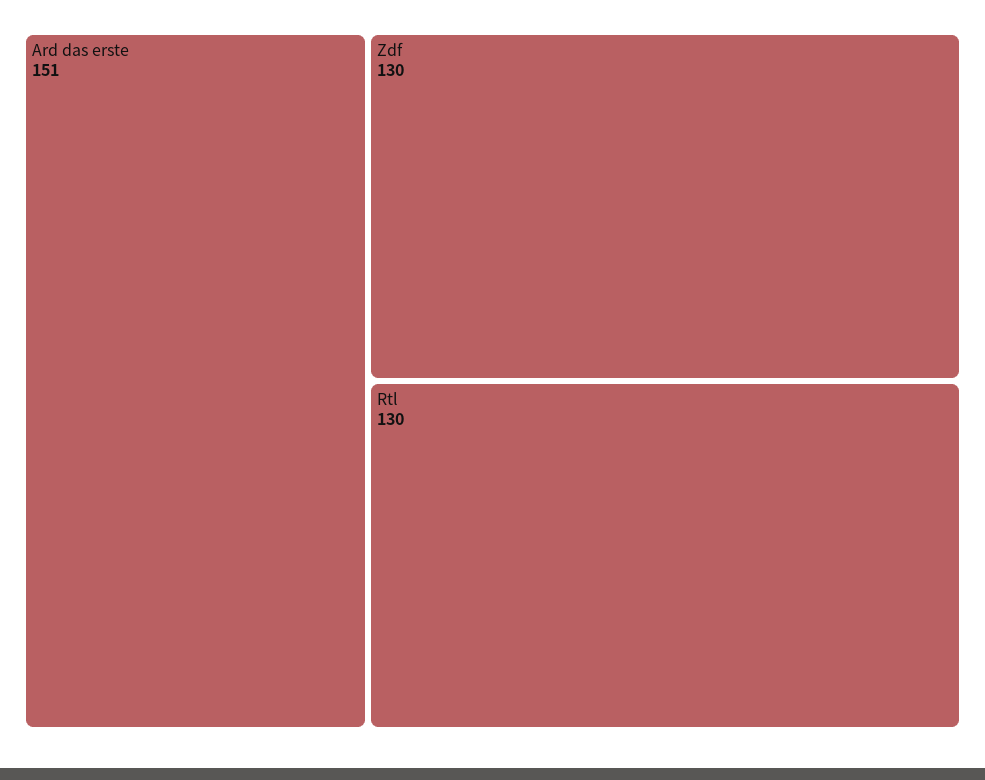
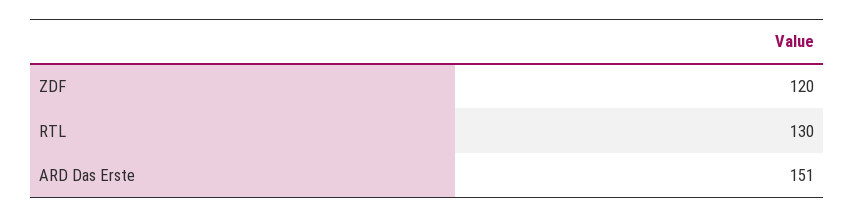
Zdf: 130 -> 120

